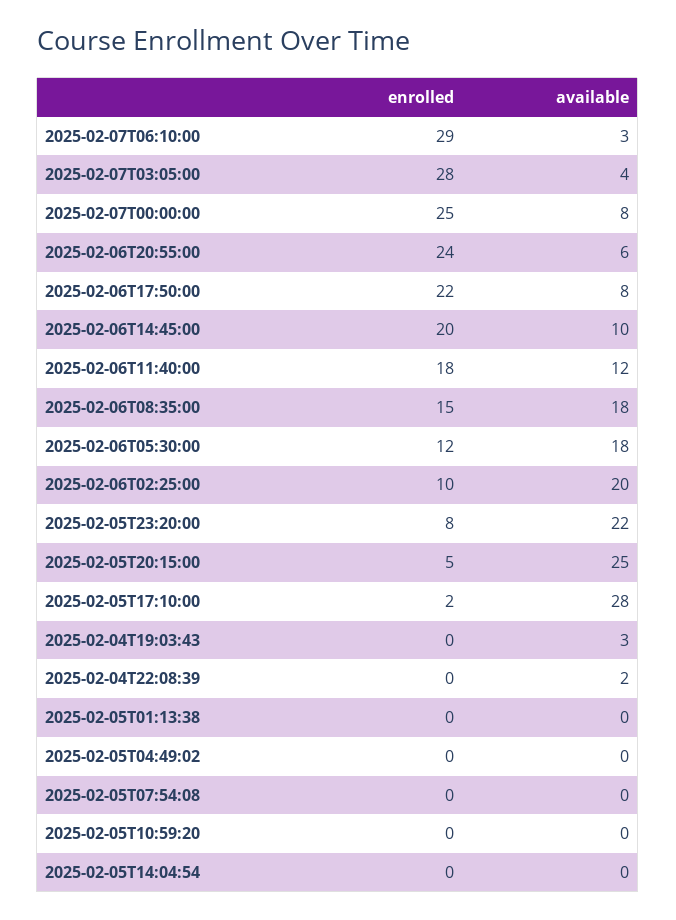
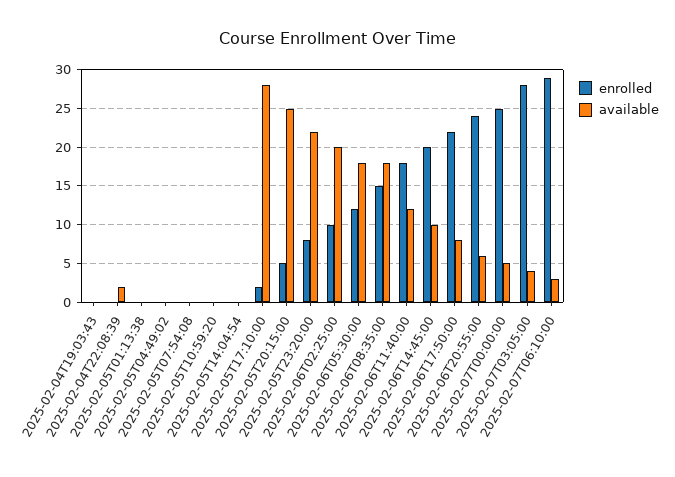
available, 2025-02-07T00:00:00: 8 -> 5
available, 2025-02-04T19:03:43: 3 -> 0

